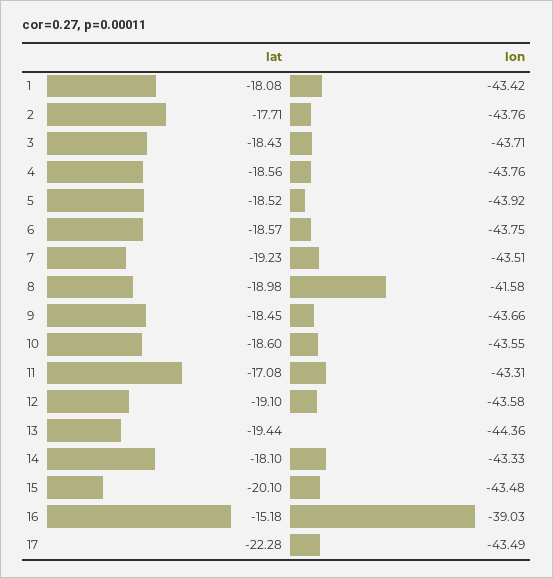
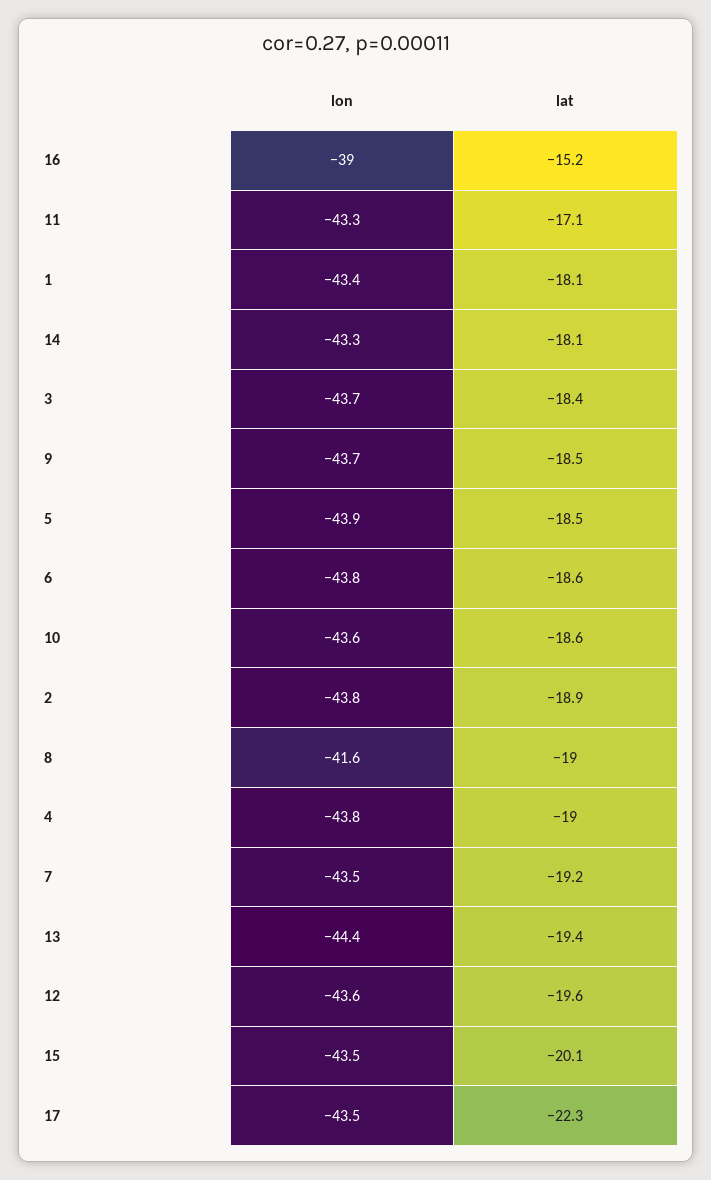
lat, 2: -17.71 -> -18.9
lat, 4: -18.56 -> -19
lat, 12: -19.1 -> -19.6

